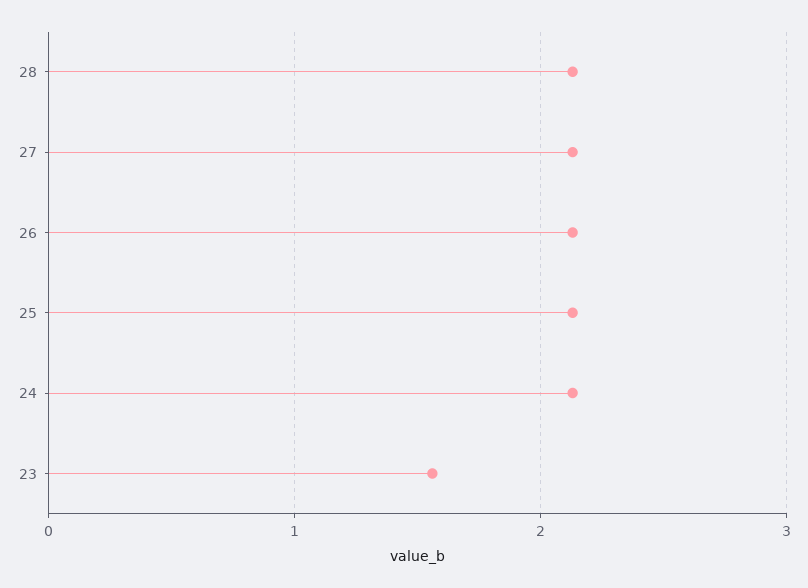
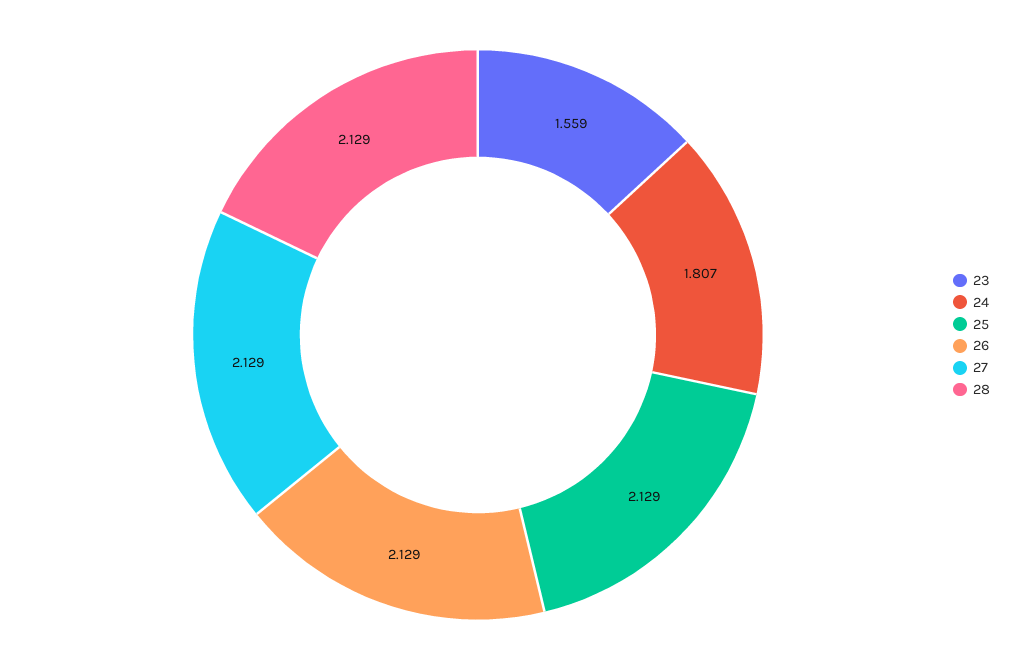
24: 2.1 -> 1.807

